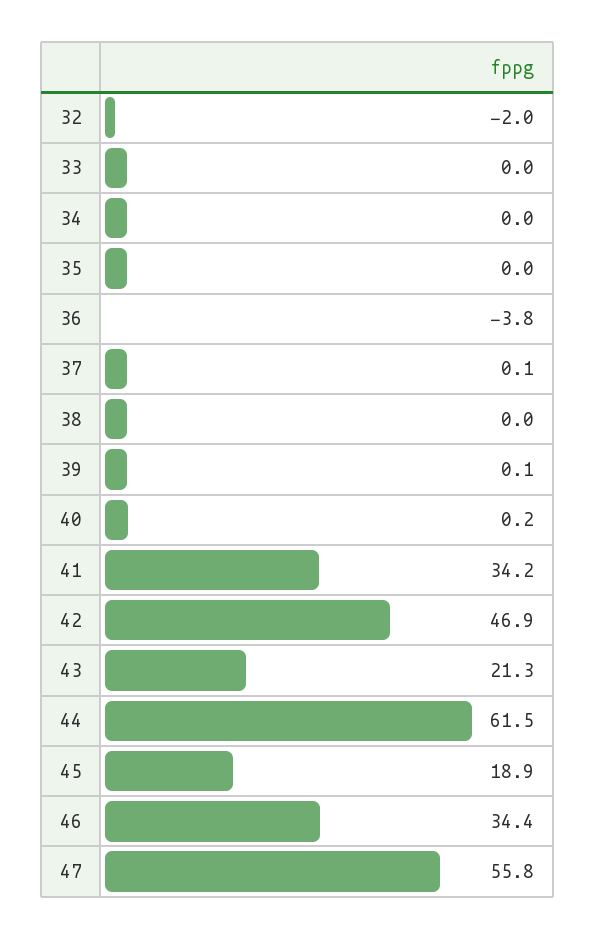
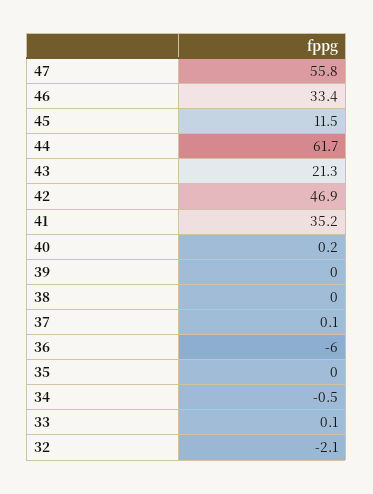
32: -2 -> -2.1
33: 0 -> 0.1
34: 0 -> -0.5
36: -3.8 -> -6
39: 0.1 -> 0
41: 34.2 -> 35.2
44: 61.5 -> 61.7
45: 18.9 -> 11.5
46: 34.4 -> 33.4

